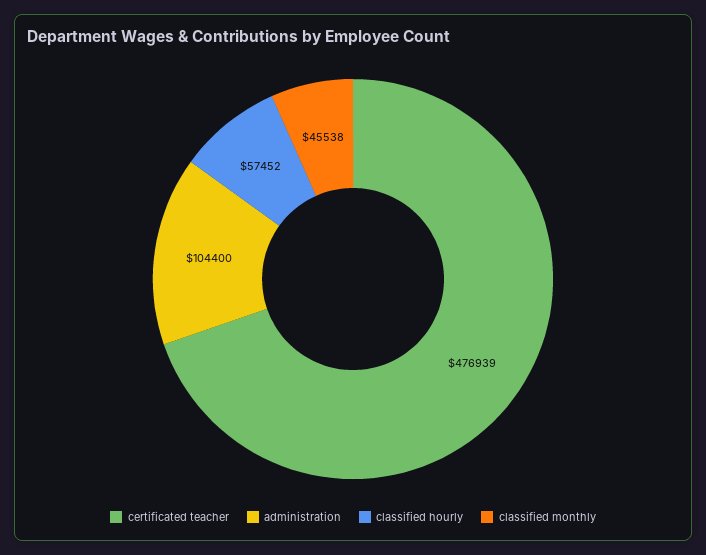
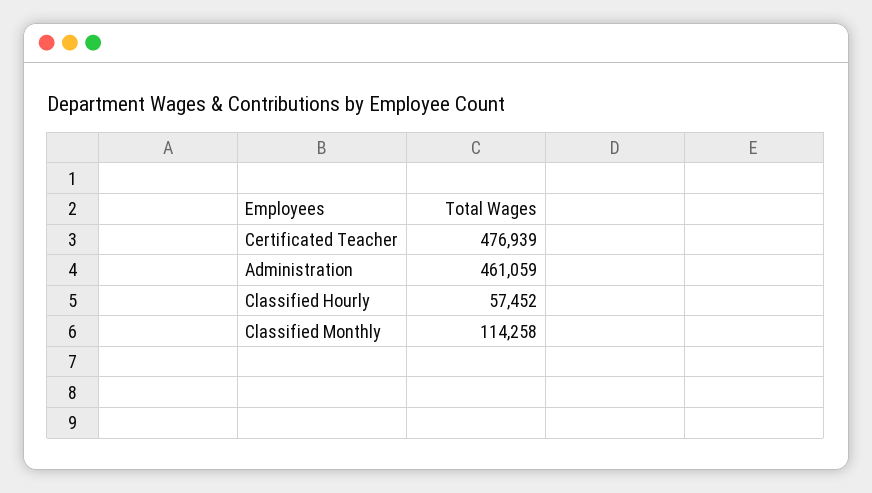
administration: 104400 -> 461059
classified monthly: 45538 -> 114258

